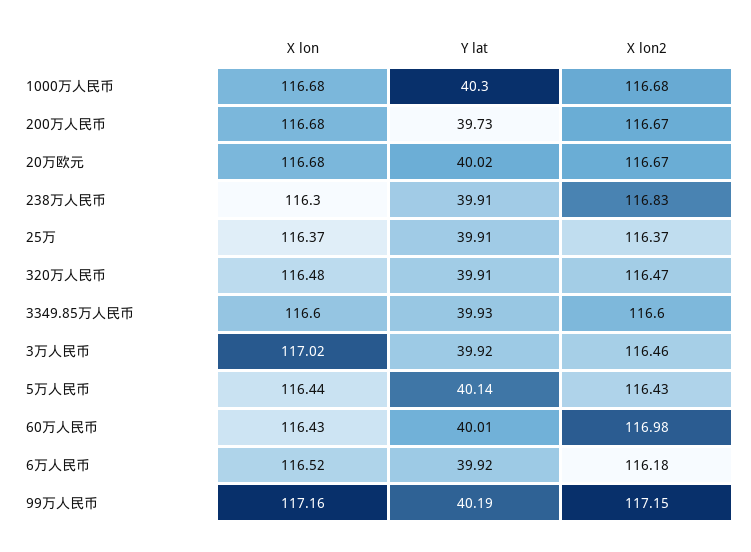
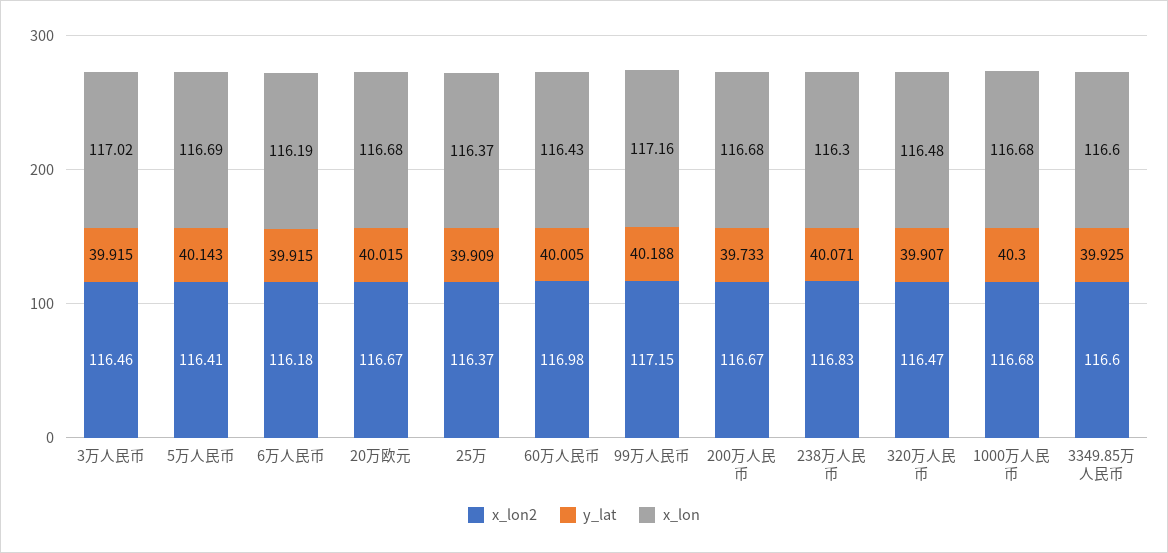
Y lat, 238万人民币: 39.91 -> 40.071
X lon, 5万人民币: 116.44 -> 116.69
X lon2, 5万人民币: 116.43 -> 116.41
X lon, 6万人民币: 116.52 -> 116.19

